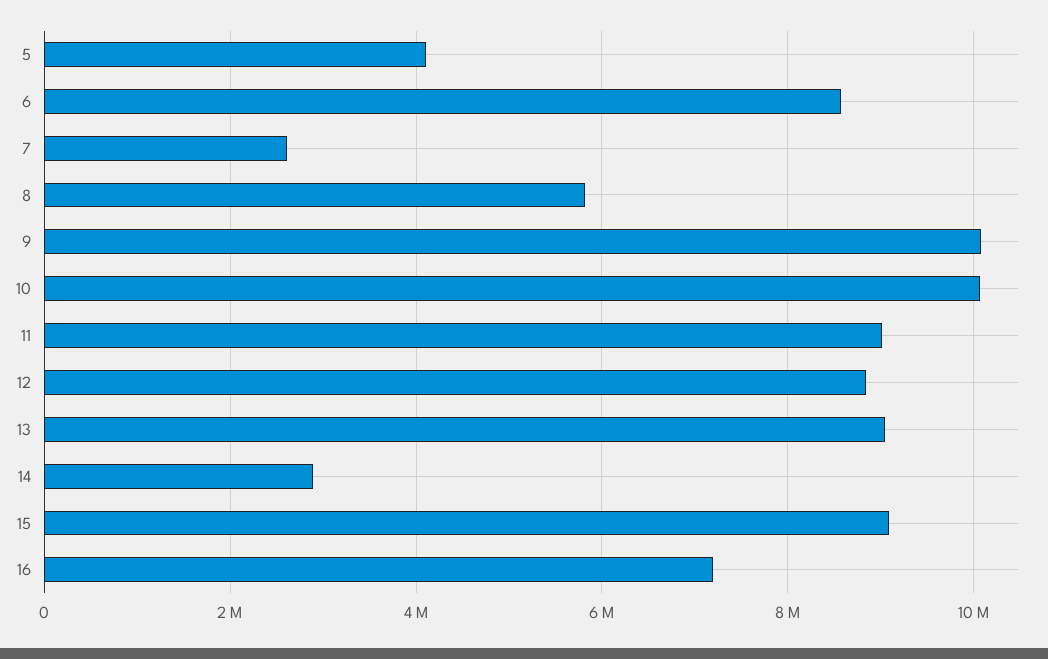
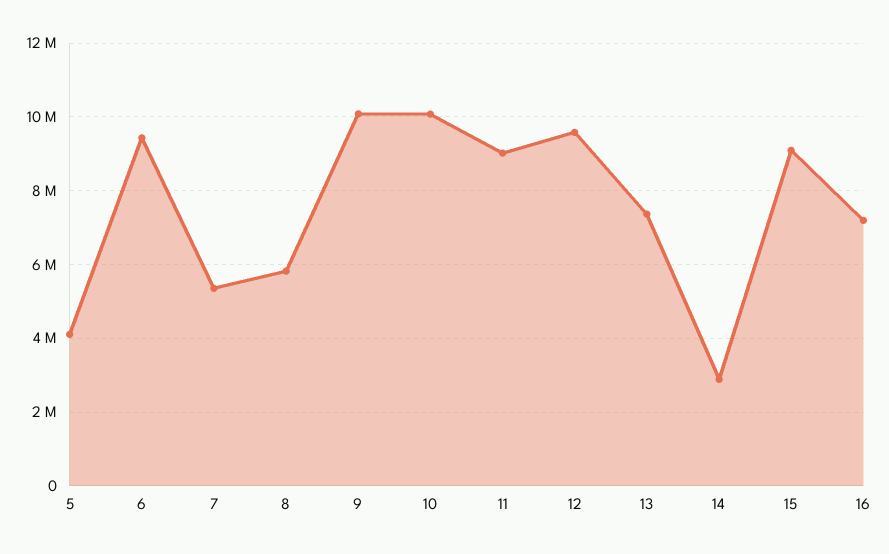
6: 8600000 -> 9400000
7: 2600000 -> 5400000
12: 8800000 -> 9600000
13: 9000000 -> 7400000

